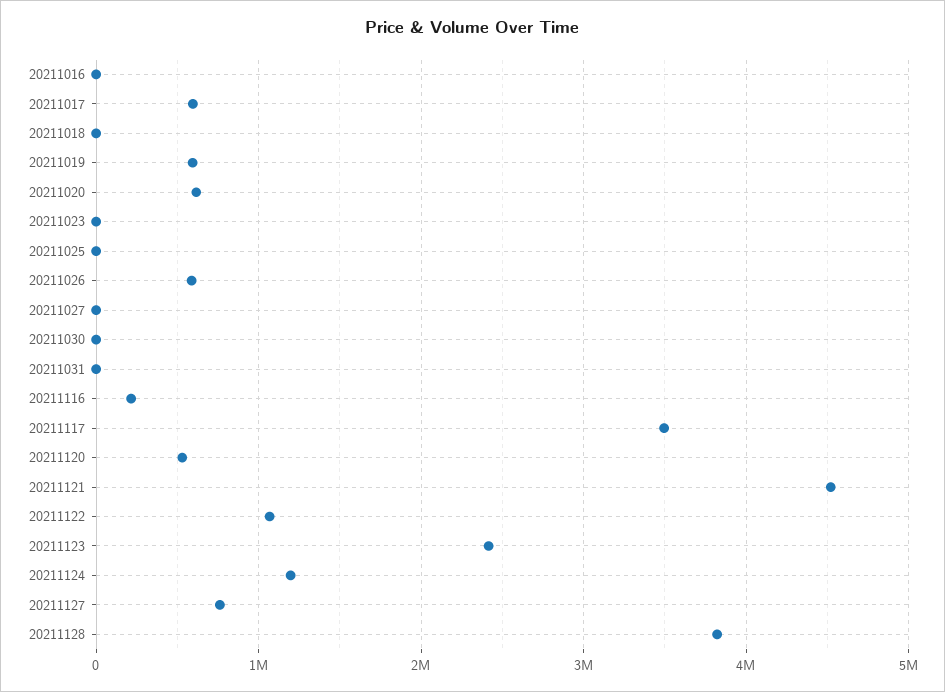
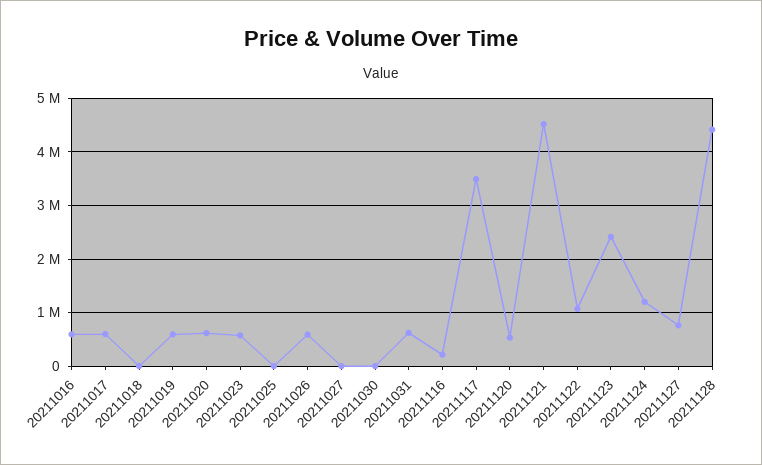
20211016: 0 -> 600000
20211023: 0 -> 600000
20211031: 0 -> 600000
20211128: 3800000 -> 4400000

